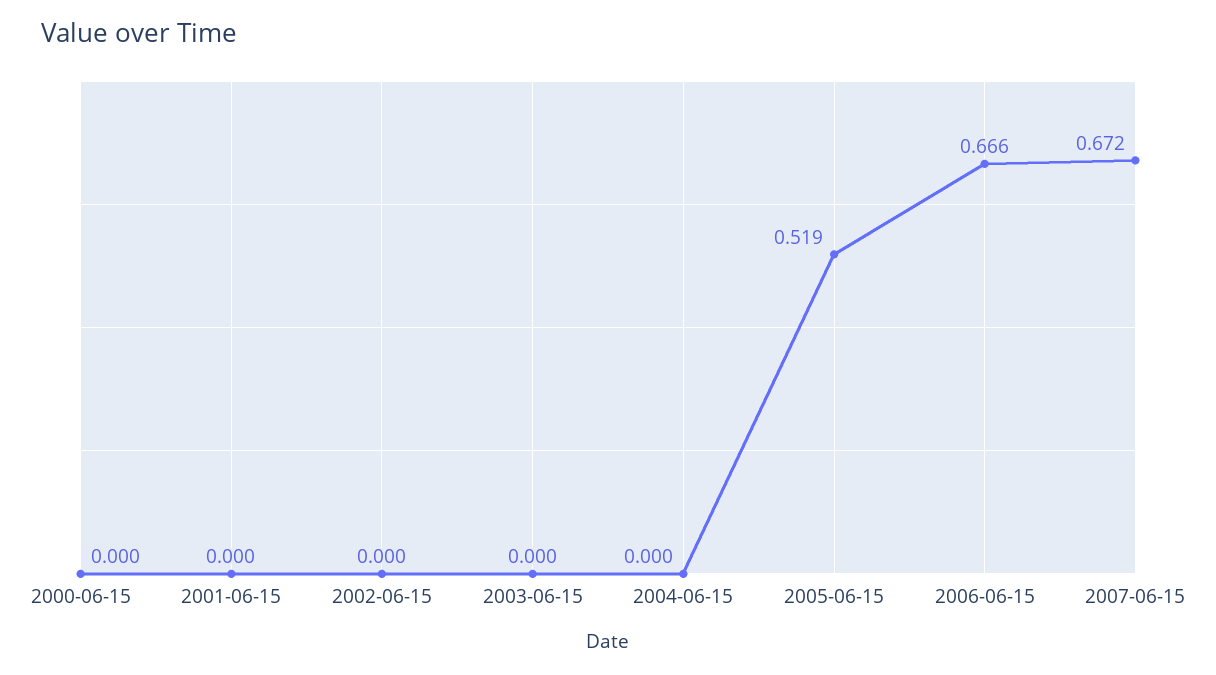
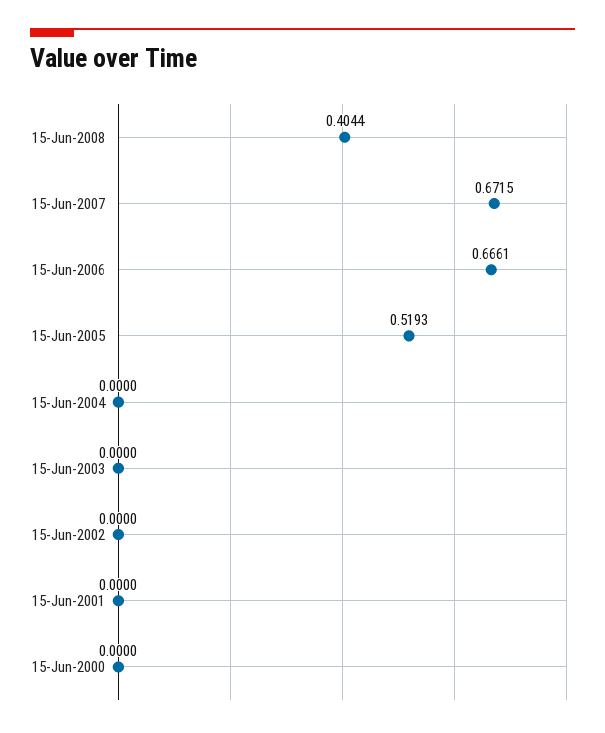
15-Jun-2008: none -> 0.4044

